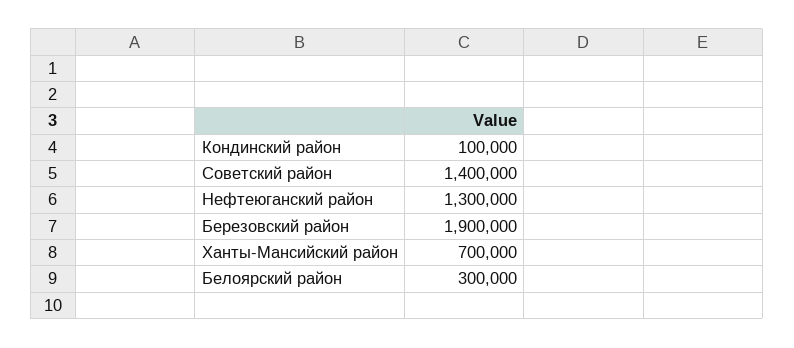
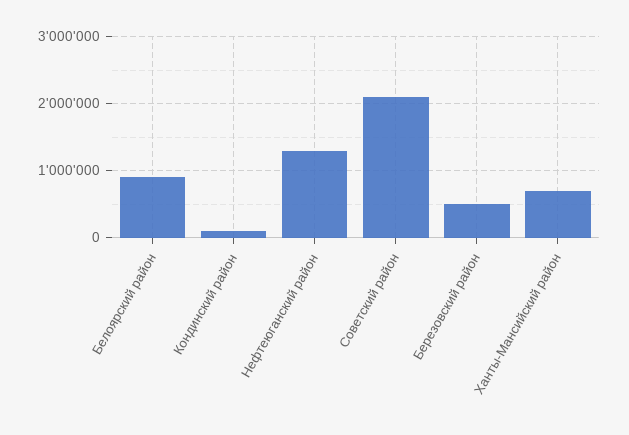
Советский район: 1400000 -> 2100000
Березовский район: 1900000 -> 500000
Белоярский район: 300000 -> 900000

